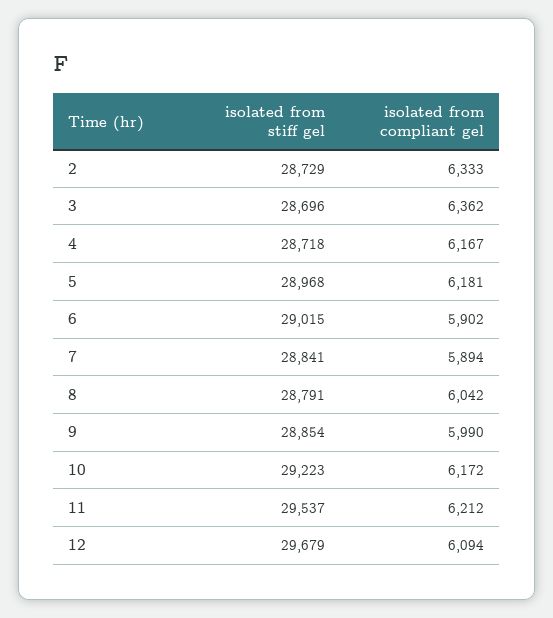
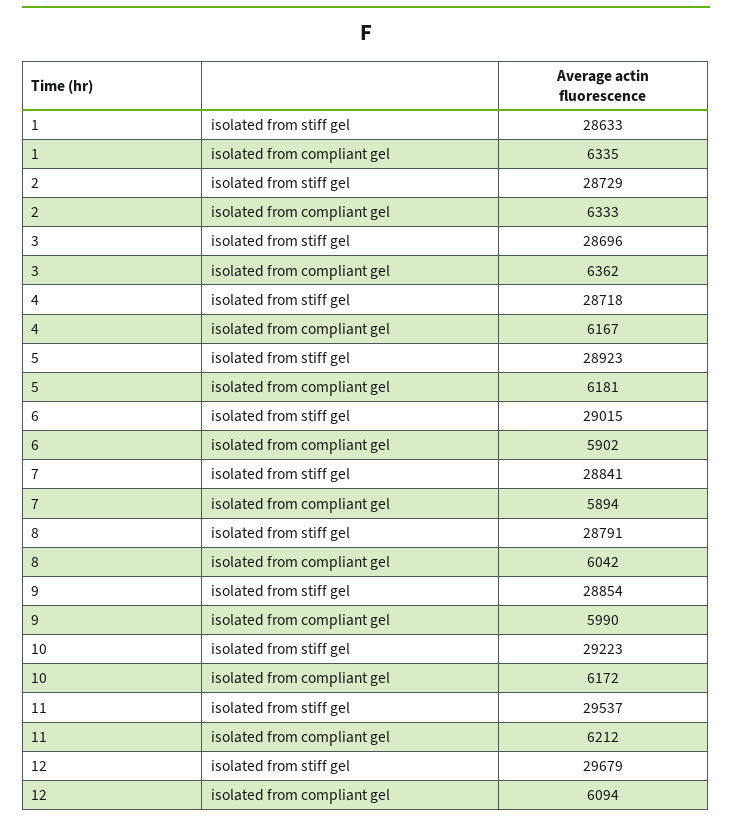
isolated from stiff gel, 5: 28968 -> 28923
isolated from stiff gel, 1: none -> 28633
isolated from compliant gel, 1: none -> 6335

